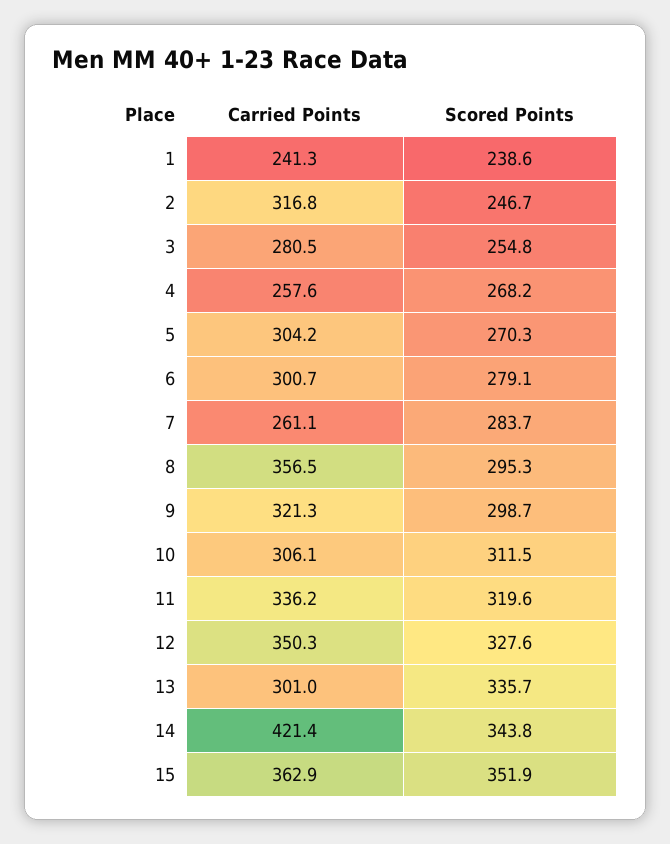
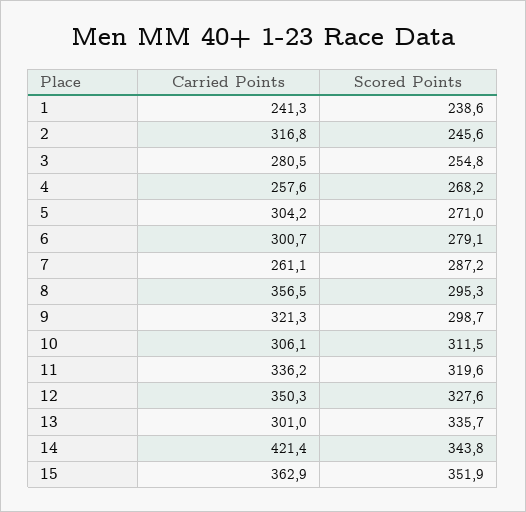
Scored Points, 2: 246.7 -> 245.6
Scored Points, 5: 270.3 -> 271
Scored Points, 7: 283.7 -> 287.2

